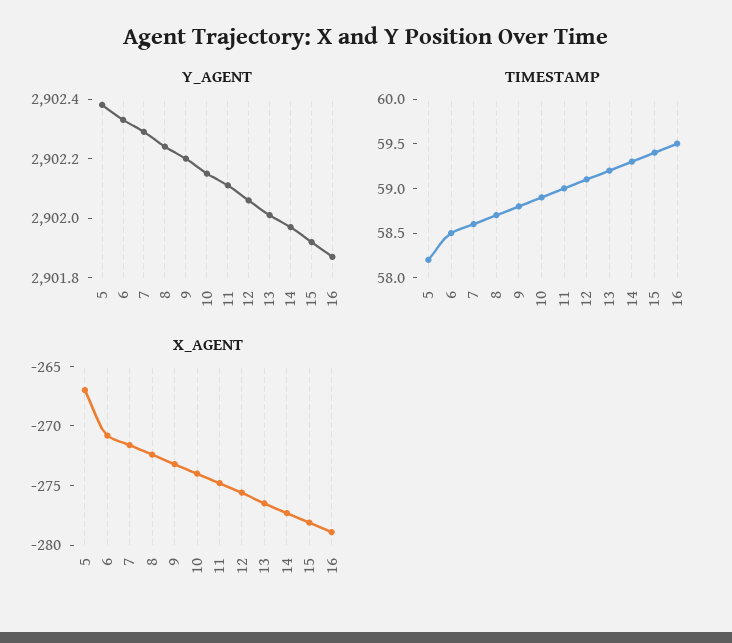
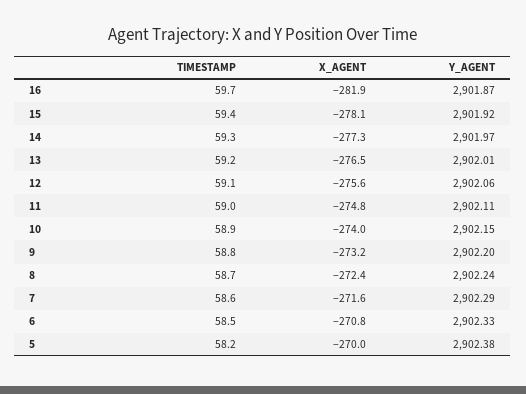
TIMESTAMP, 16: 59.5 -> 59.7
X_AGENT, 5: -267 -> -270
X_AGENT, 16: -279 -> -281.9

